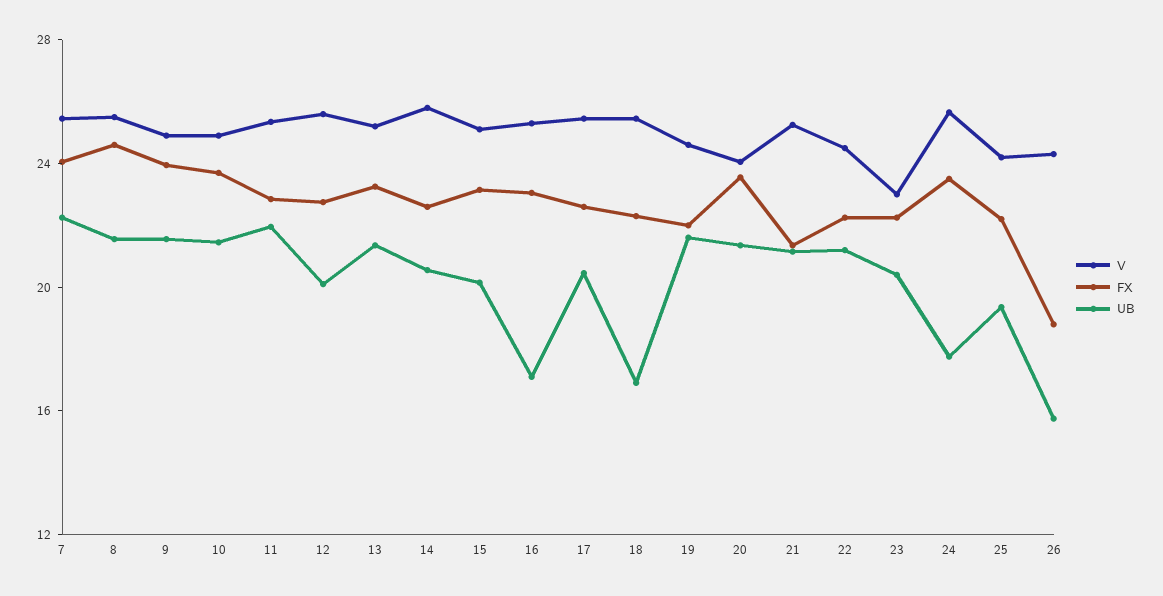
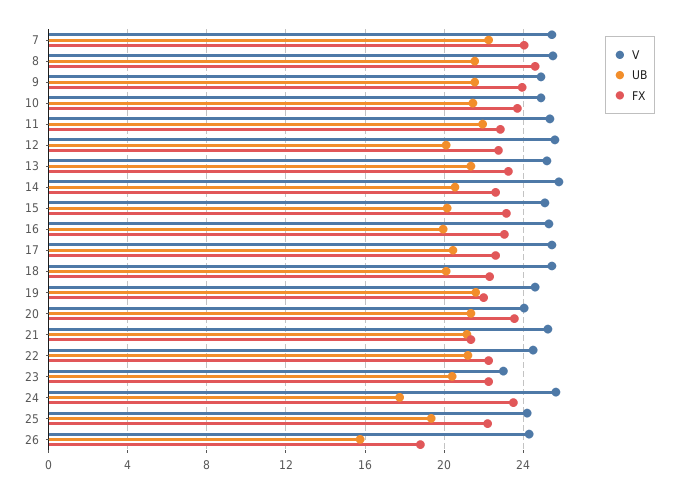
UB, 16: 17 -> 20
UB, 18: 17 -> 20

